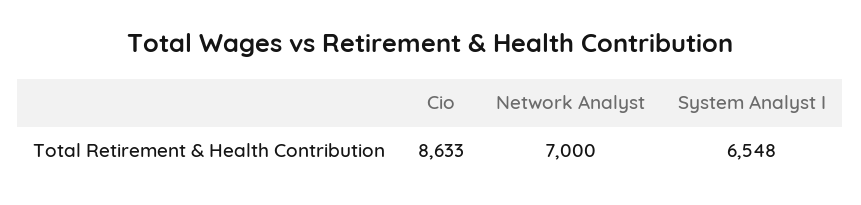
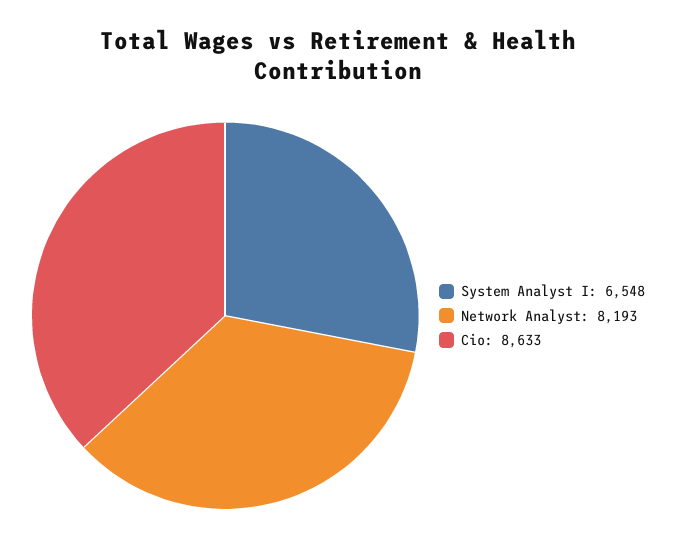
Network Analyst: 7000 -> 8193

